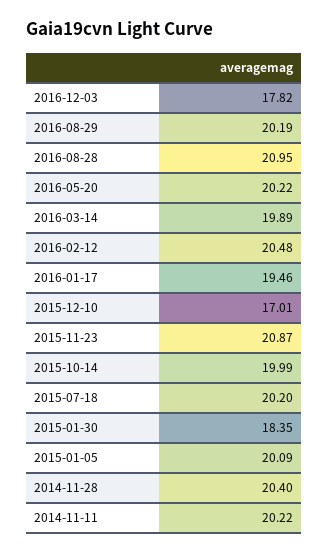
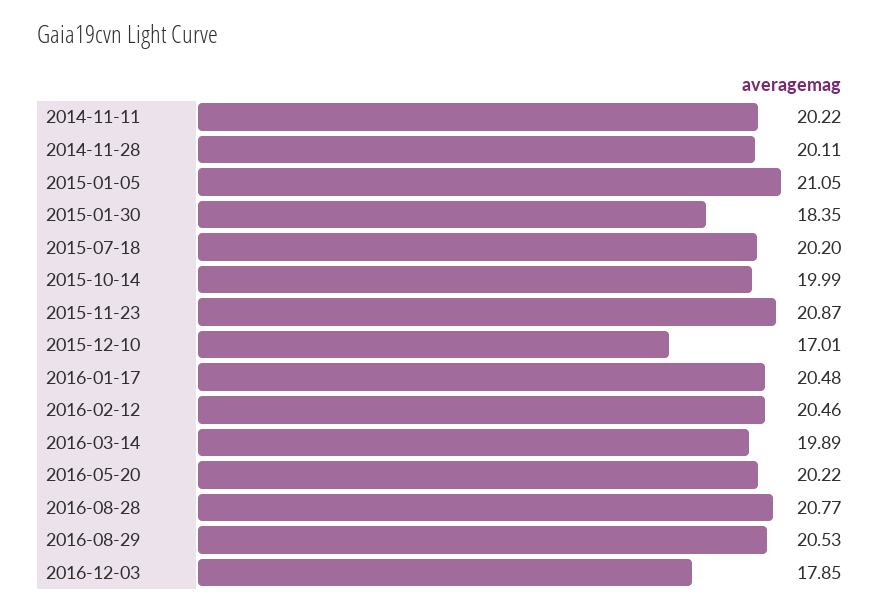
2016-12-03: 17.82 -> 17.85
2016-08-29: 20.19 -> 20.53
2016-08-28: 20.95 -> 20.77
2016-02-12: 20.48 -> 20.46
2016-01-17: 19.46 -> 20.48
2015-01-05: 20.09 -> 21.05
2014-11-28: 20.4 -> 20.11

